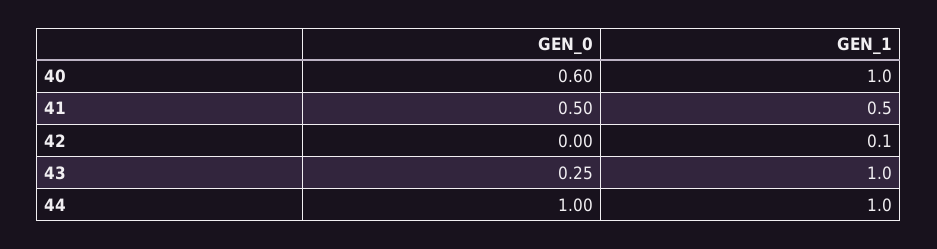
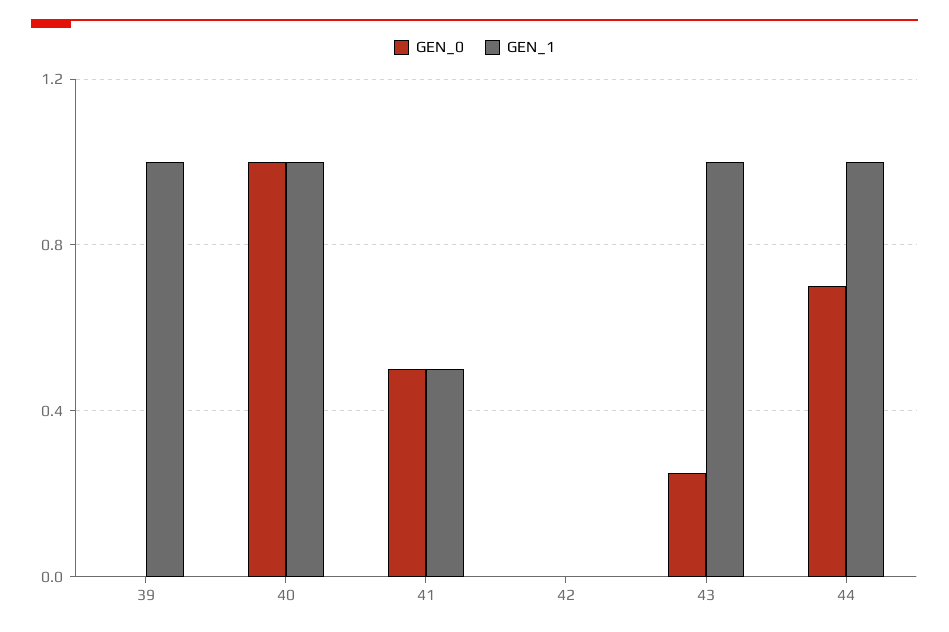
GEN_0, 40: 0.6 -> 1
GEN_1, 42: 0.1 -> 0
GEN_0, 44: 1 -> 0.7
GEN_0, 39: none -> 0
GEN_1, 39: none -> 1

